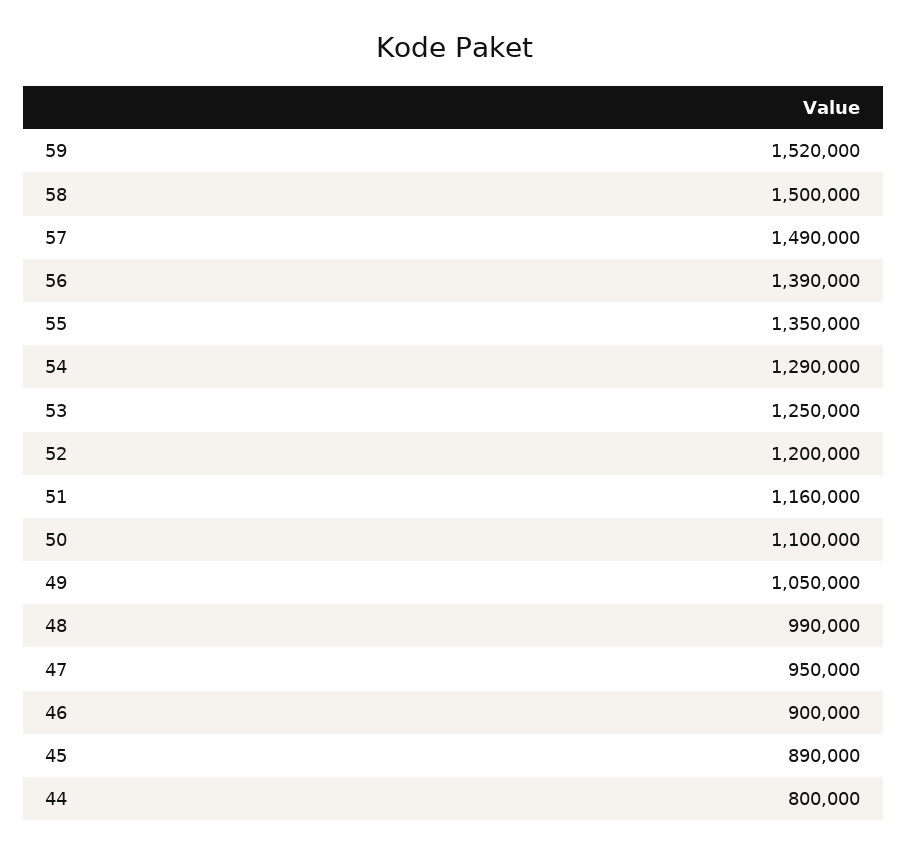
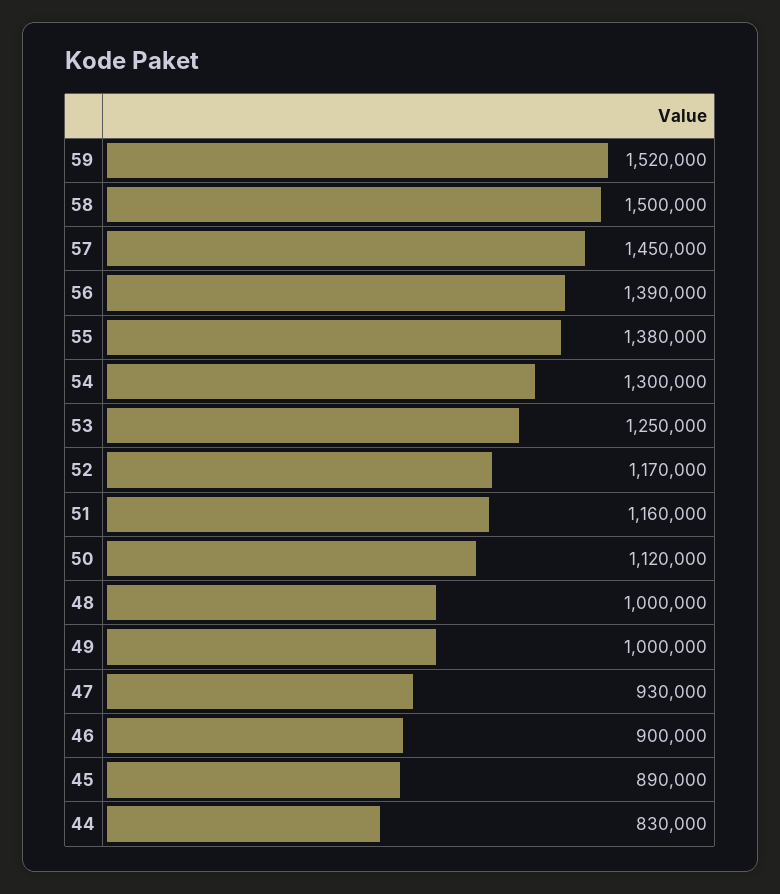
57: 1490000 -> 1450000
55: 1350000 -> 1380000
54: 1290000 -> 1300000
52: 1200000 -> 1170000
50: 1100000 -> 1120000
49: 1050000 -> 1000000
48: 990000 -> 1000000
47: 950000 -> 930000
44: 800000 -> 830000

